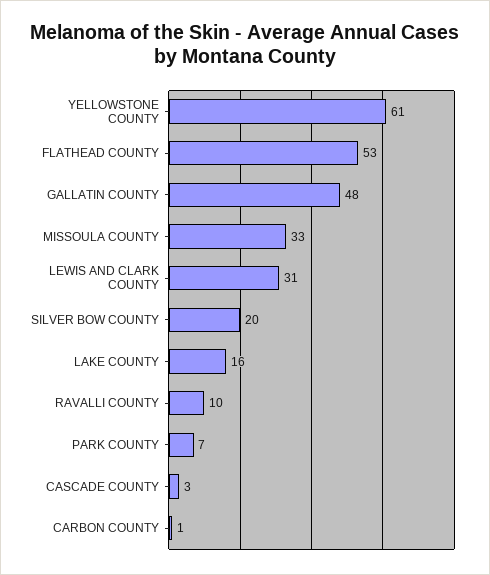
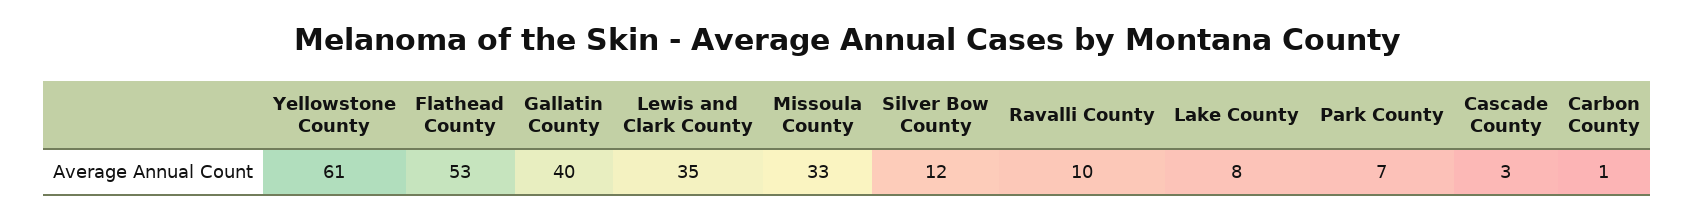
GALLATIN COUNTY: 48 -> 40
LEWIS AND CLARK COUNTY: 31 -> 35
SILVER BOW COUNTY: 20 -> 12
LAKE COUNTY: 16 -> 8

